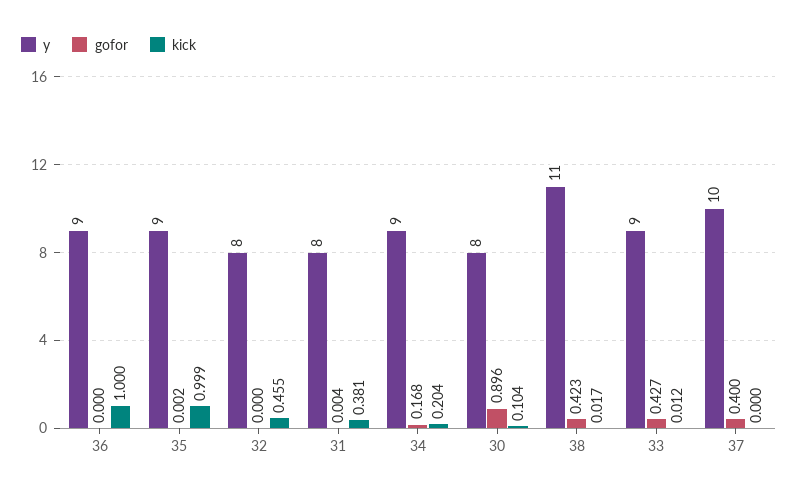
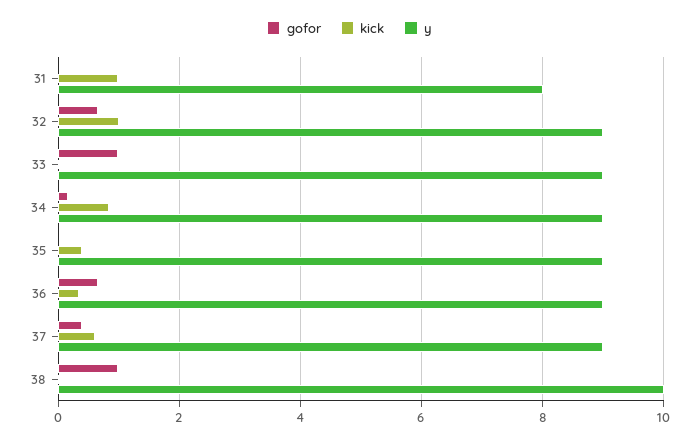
gofor, 36: 0 -> 0.6
kick, 36: 1 -> 0.4
kick, 35: 0.999 -> 0.4
y, 32: 8 -> 9
gofor, 32: 0 -> 0.6
kick, 32: 0.455 -> 1
kick, 31: 0.381 -> 1
kick, 34: 0.204 -> 0.8
y, 30: 8 -> none
gofor, 30: 0.896 -> none
kick, 30: 0.104 -> none
y, 38: 11 -> 10
gofor, 38: 0.423 -> 1
gofor, 33: 0.427 -> 1
y, 37: 10 -> 9
kick, 37: 0 -> 0.6

